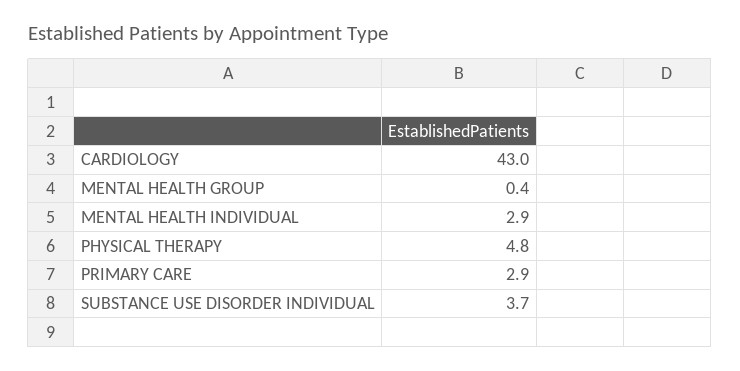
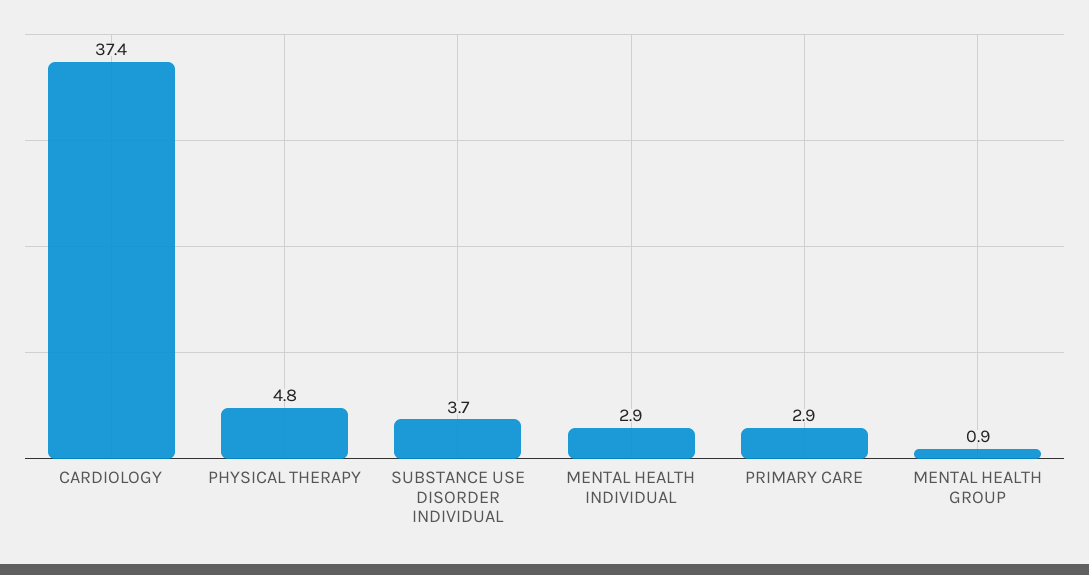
CARDIOLOGY: 43 -> 37.4
MENTAL HEALTH GROUP: 0.4 -> 0.9

